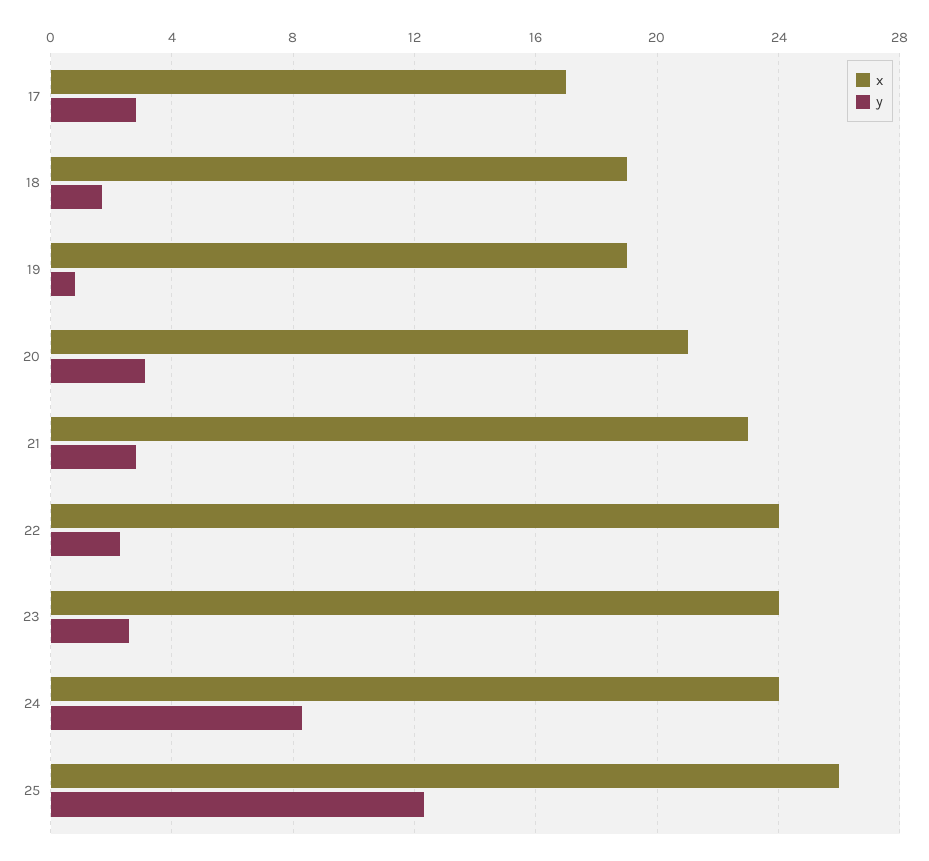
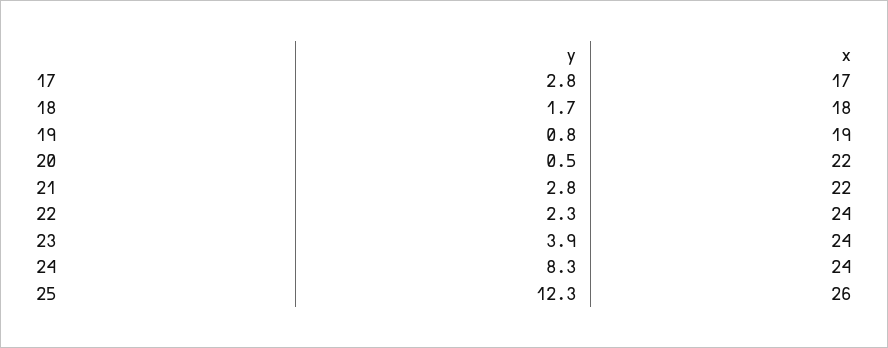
x, 18: 19 -> 18
x, 20: 21 -> 22
y, 20: 3 -> 0.5
x, 21: 23 -> 22
y, 23: 2.5 -> 3.9

